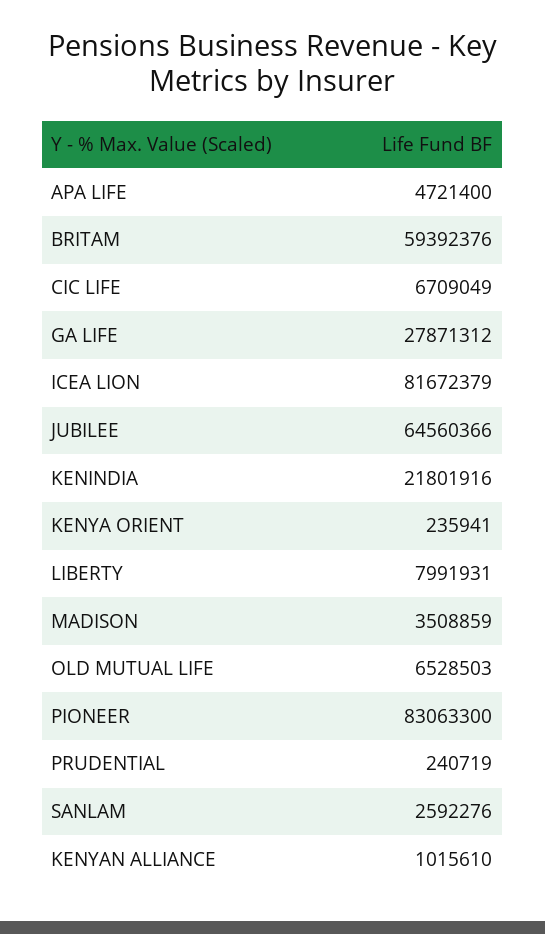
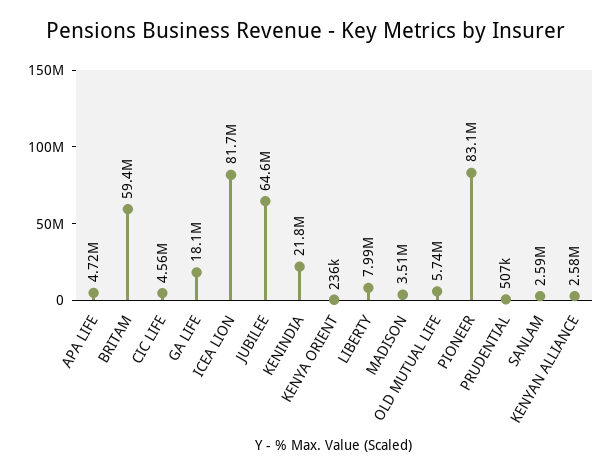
CIC LIFE: 6709049 -> 4560000
GA LIFE: 27871312 -> 18100000
OLD MUTUAL LIFE: 6528503 -> 5740000
PRUDENTIAL: 240719 -> 507000
KENYAN ALLIANCE: 1015610 -> 2580000

